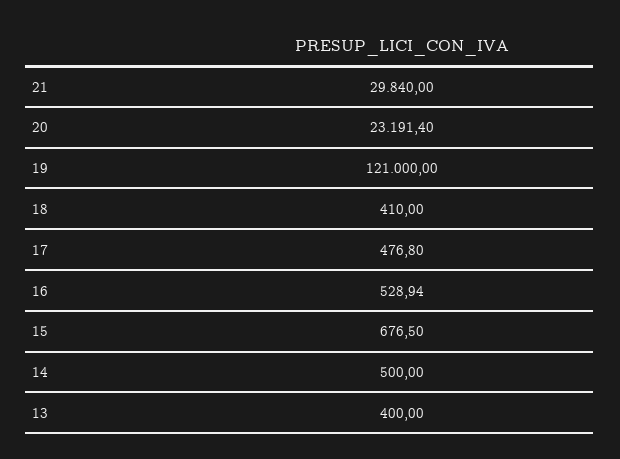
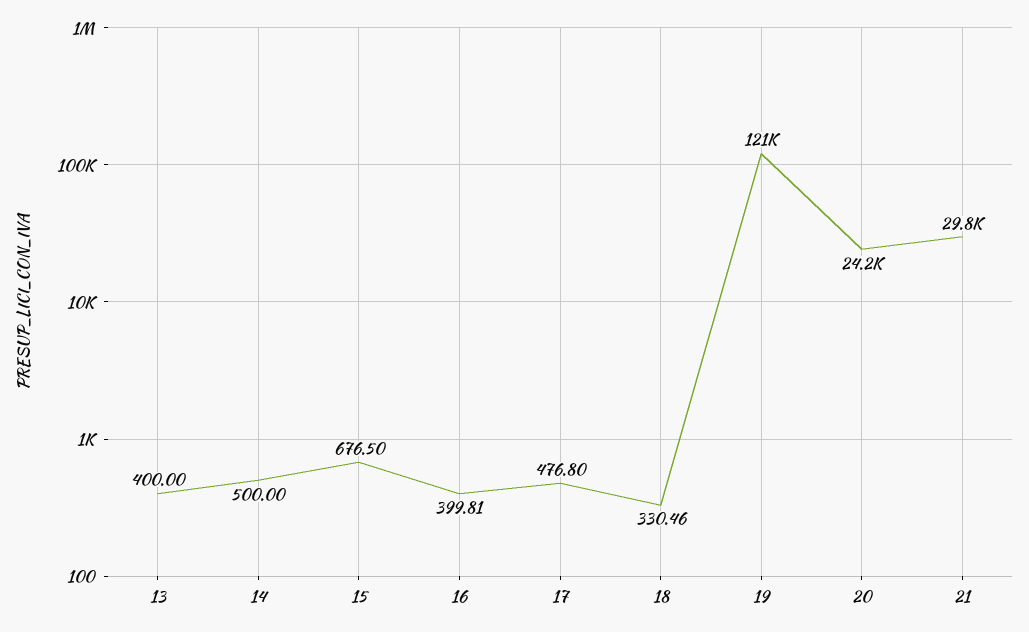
20: 23191.4 -> 24200
18: 410 -> 330.46
16: 528.94 -> 399.81

